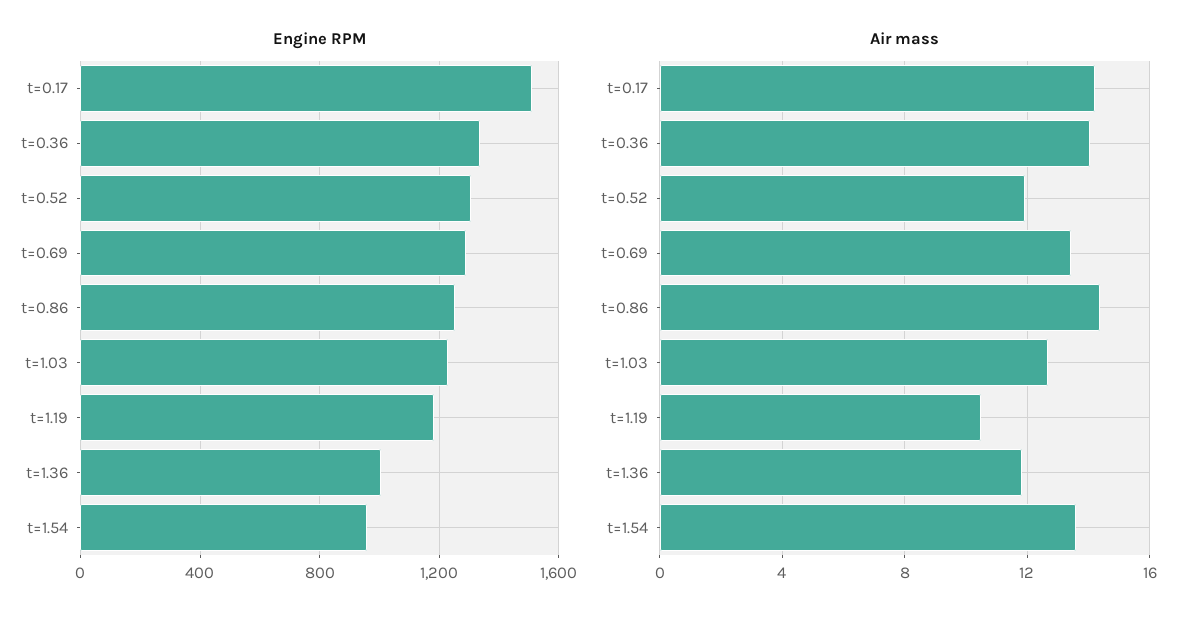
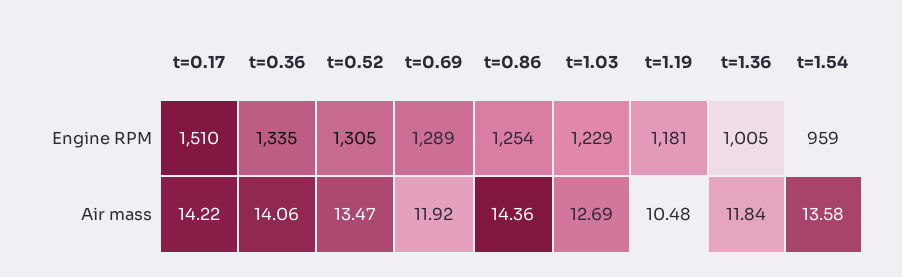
Air mass, t=0.52: 12 -> 13.47
Air mass, t=0.69: 13.5 -> 11.92

